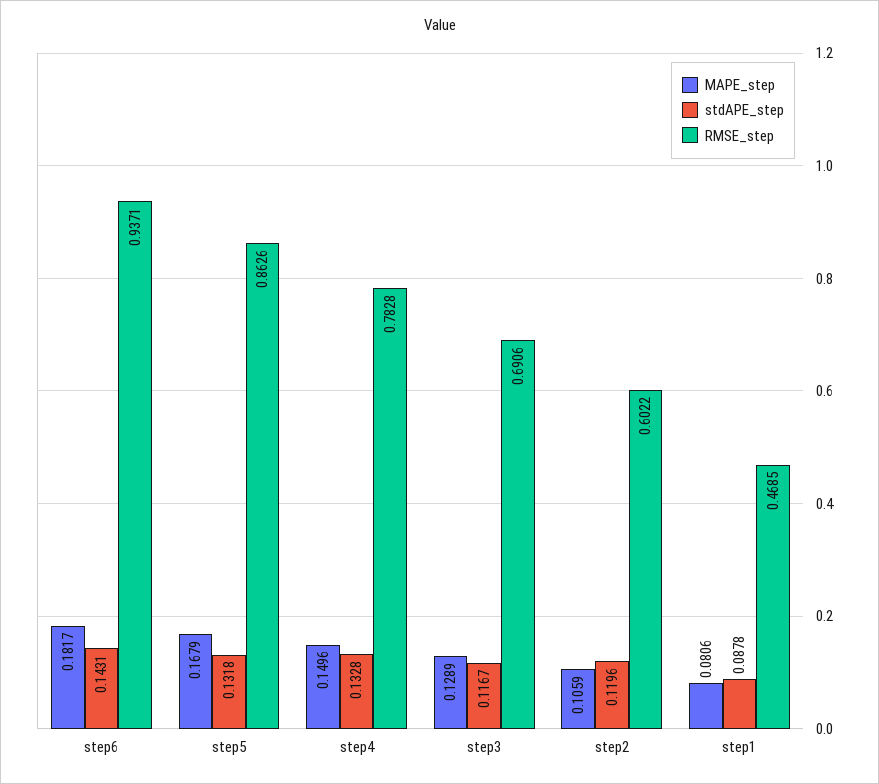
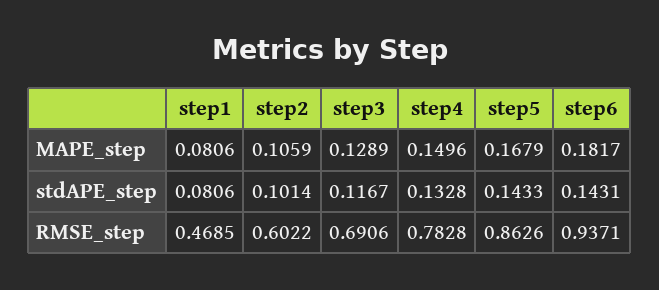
stdAPE_step, step5: 0.1318 -> 0.1433
stdAPE_step, step2: 0.1196 -> 0.1014
stdAPE_step, step1: 0.0878 -> 0.0806

